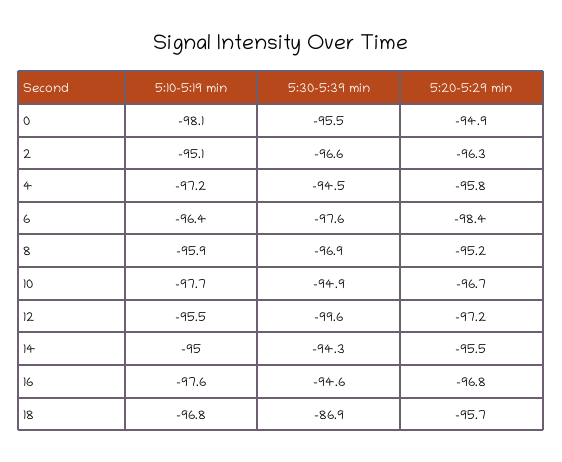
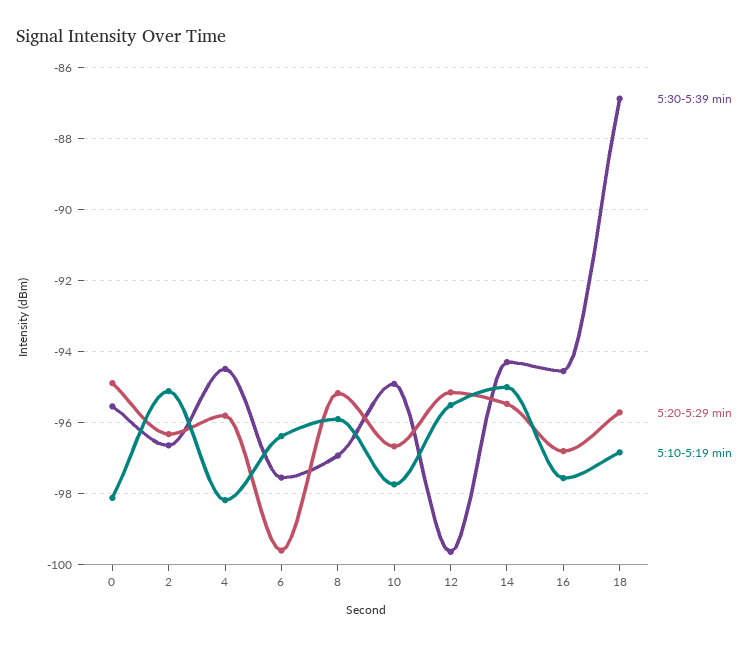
5:10-5:19 min, 4: -97.2 -> -98.2
5:20-5:29 min, 6: -98.4 -> -99.6
5:20-5:29 min, 12: -97.2 -> -95.2

